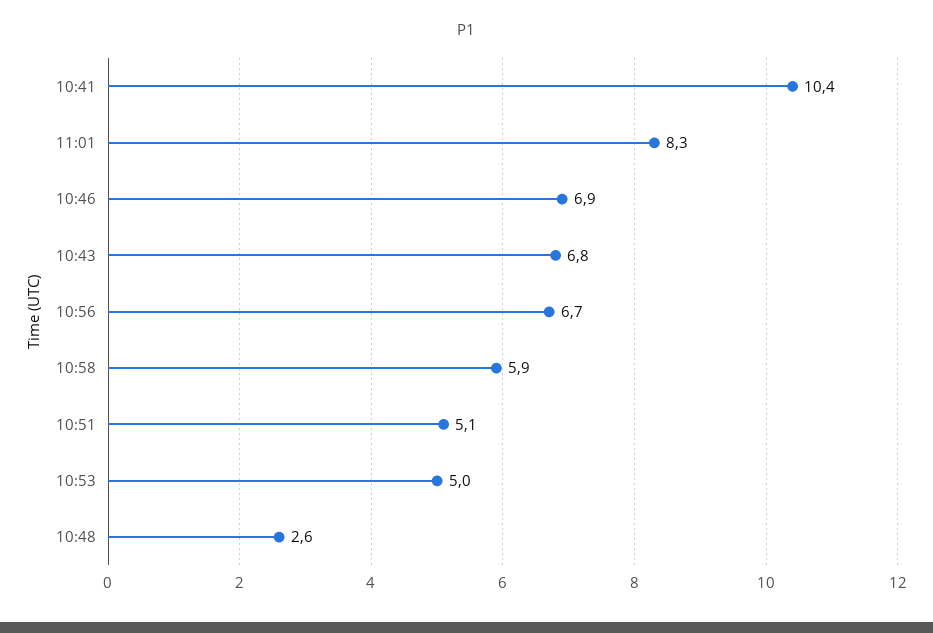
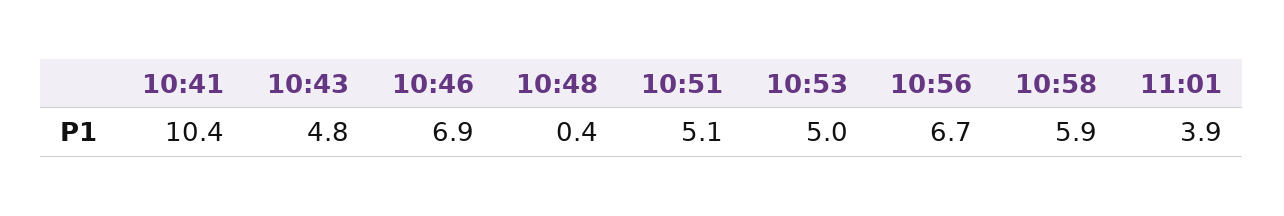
11:01: 8.3 -> 3.9
10:43: 6.8 -> 4.8
10:48: 2.6 -> 0.4

